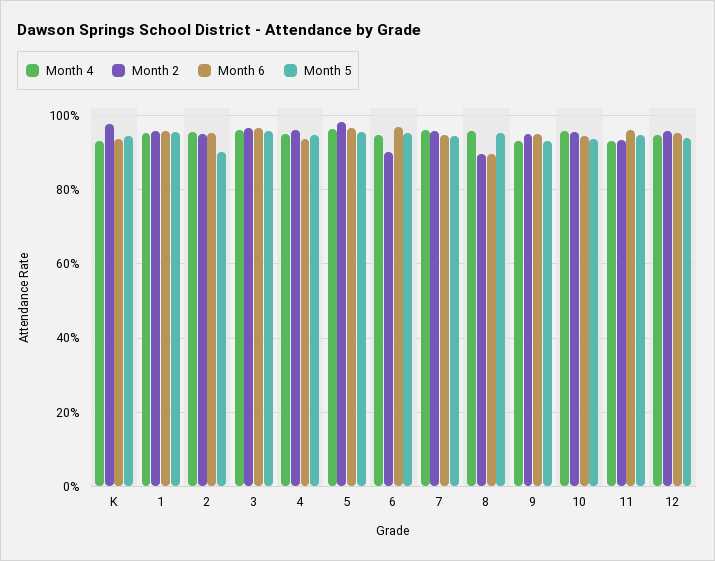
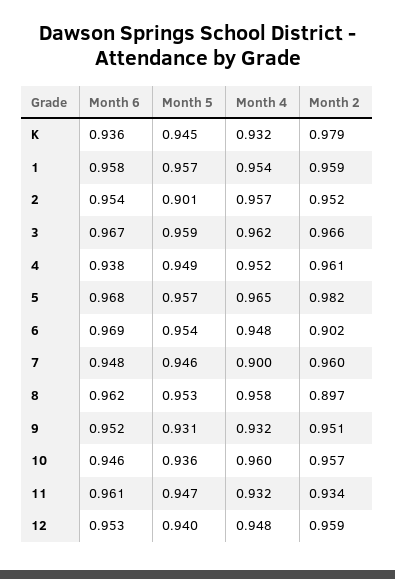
Month 4, 7: 0.96 -> 0.9
Month 6, 8: 0.9 -> 0.962

